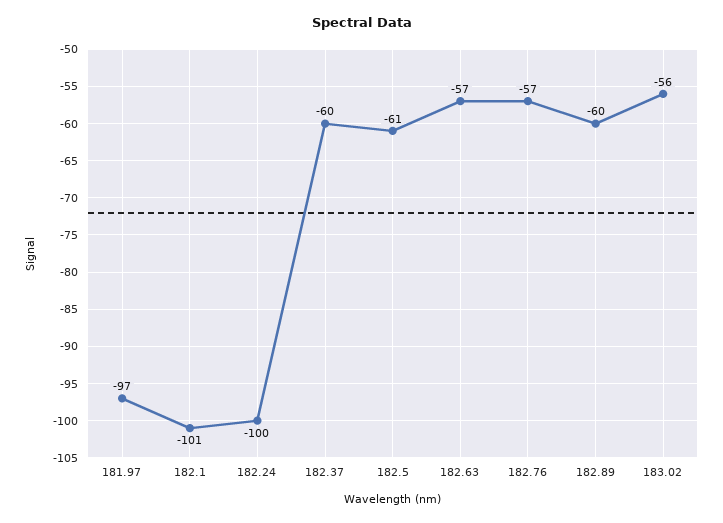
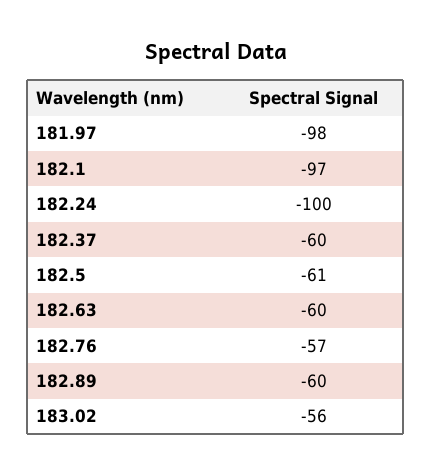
181.97: -97 -> -98
182.1: -101 -> -97
182.63: -57 -> -60

